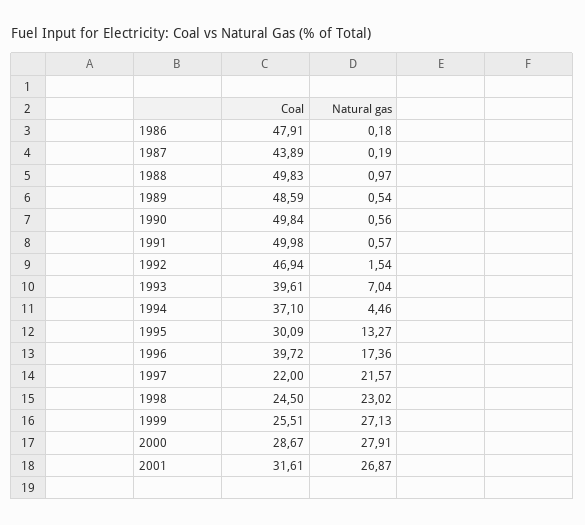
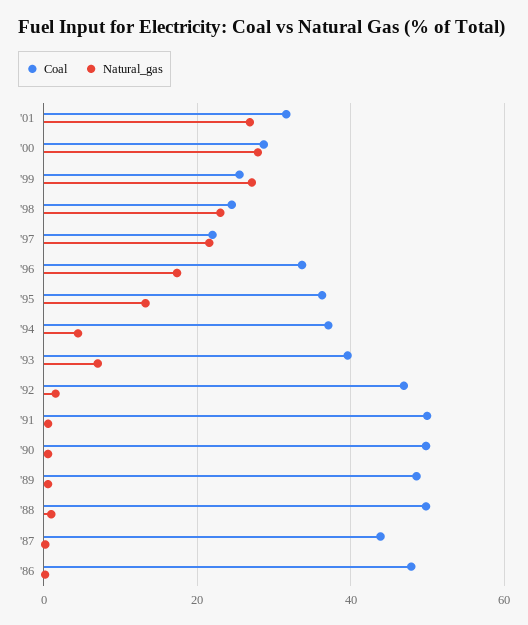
Coal, 1995: 30.09 -> 36
Coal, 1996: 39.72 -> 34

